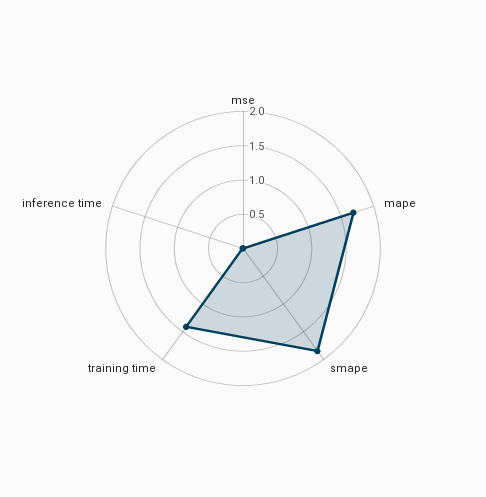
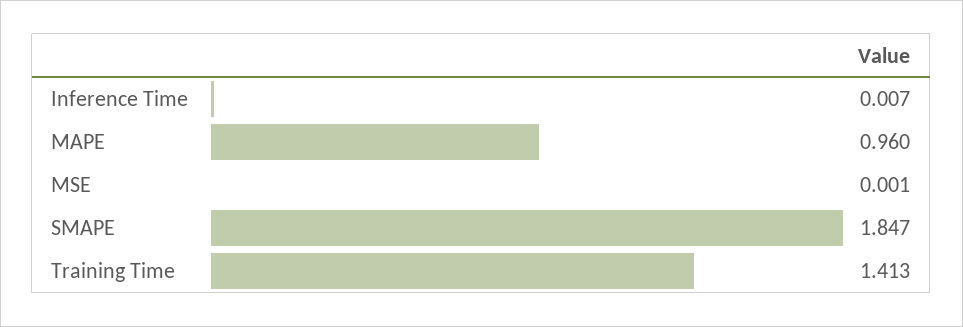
mape: 1.75 -> 0.96

